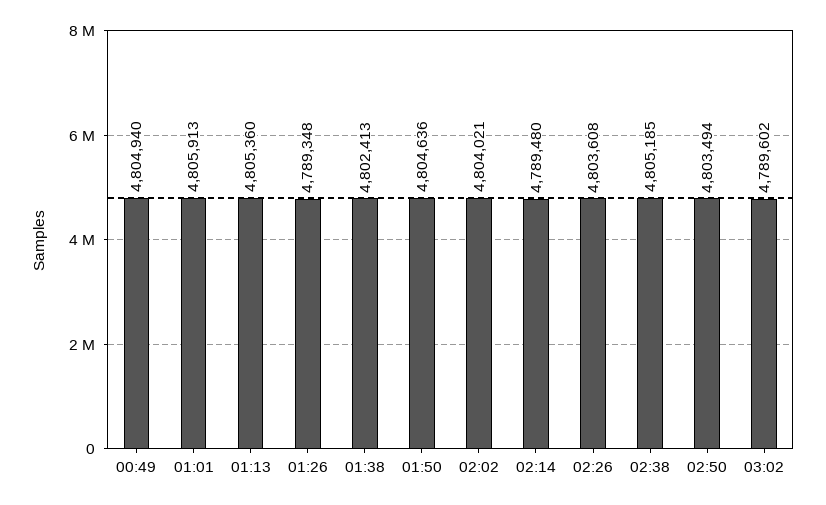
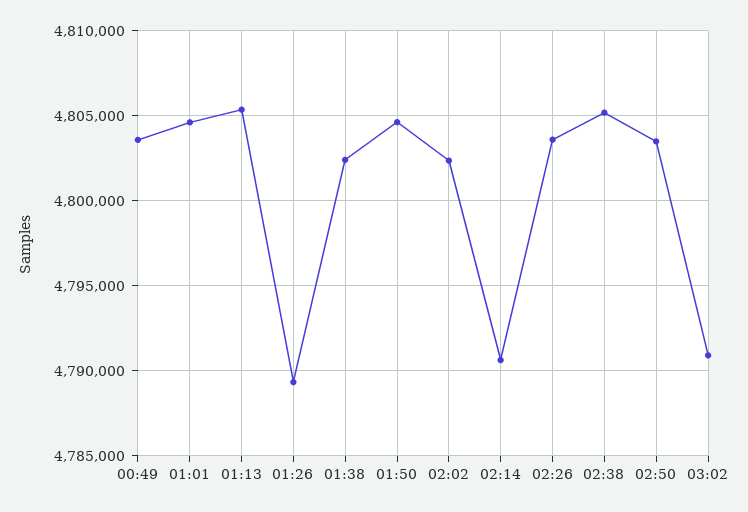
00:49: 4804940 -> 4803500
01:01: 4805913 -> 4804500
02:02: 4804021 -> 4802500
02:14: 4789480 -> 4790500
03:02: 4789602 -> 4791000

